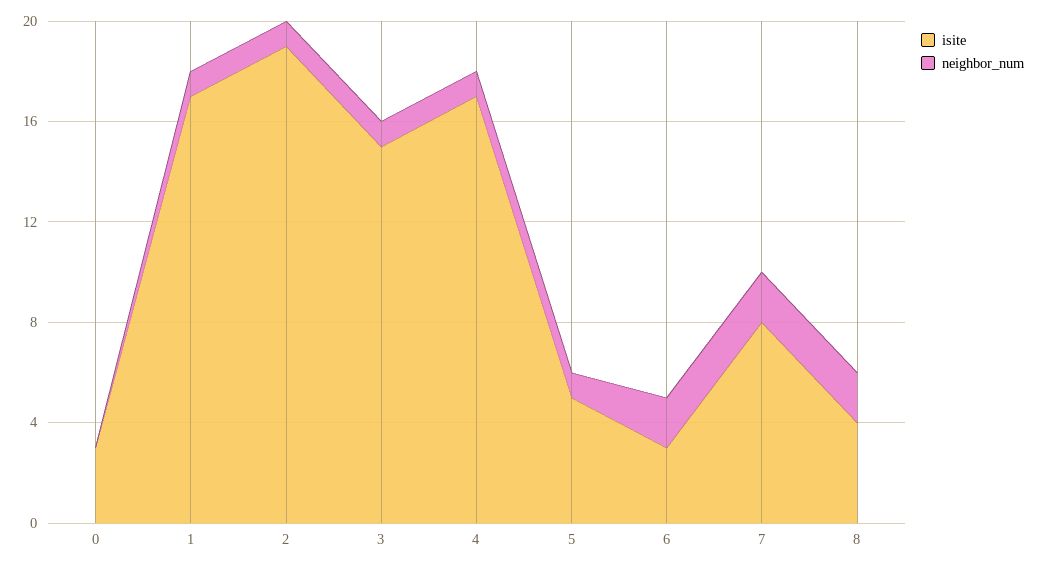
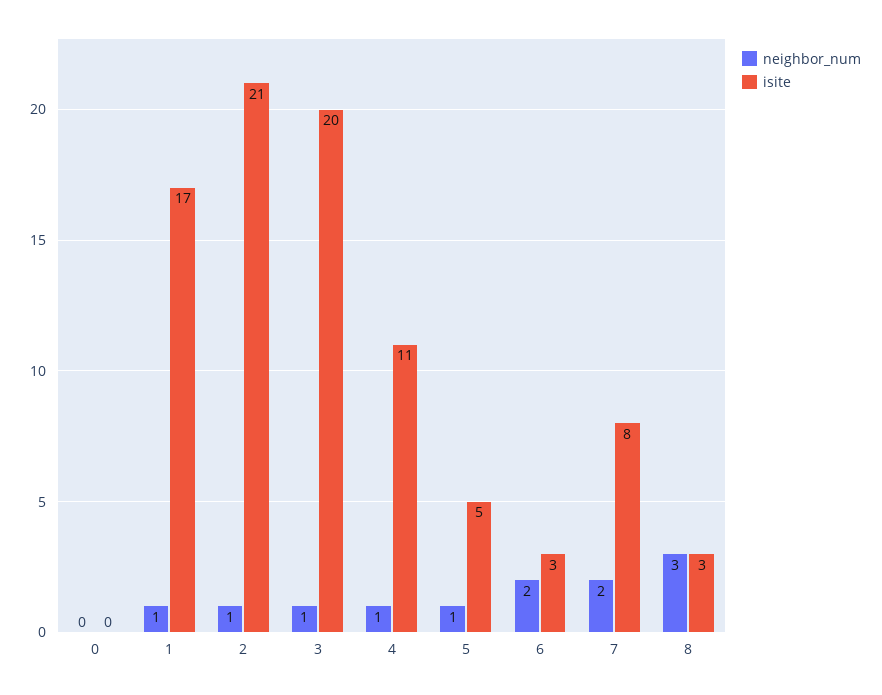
isite, 0: 3 -> 0
isite, 2: 19 -> 21
isite, 3: 15 -> 20
isite, 4: 17 -> 11
isite, 8: 4 -> 3
neighbor_num, 8: 2 -> 3

